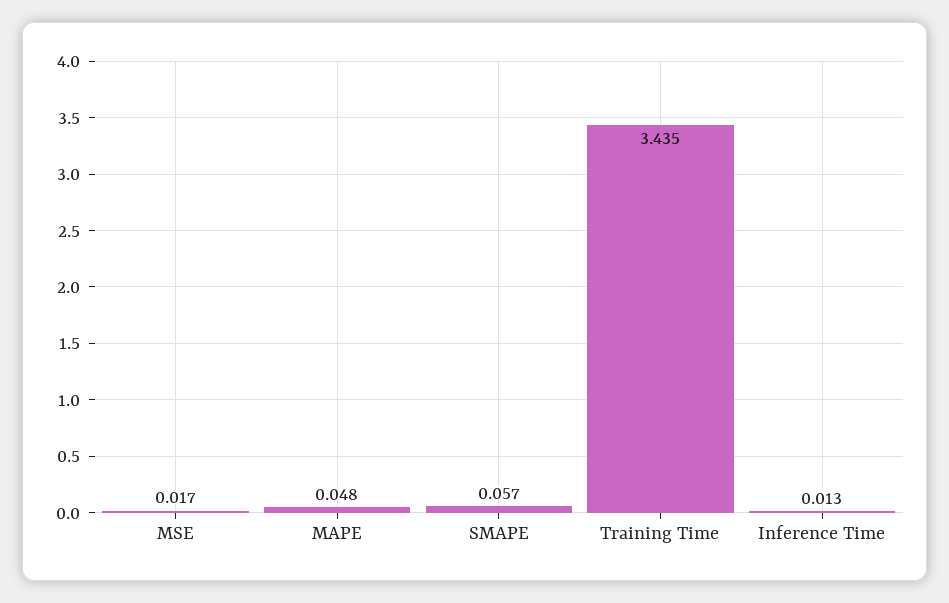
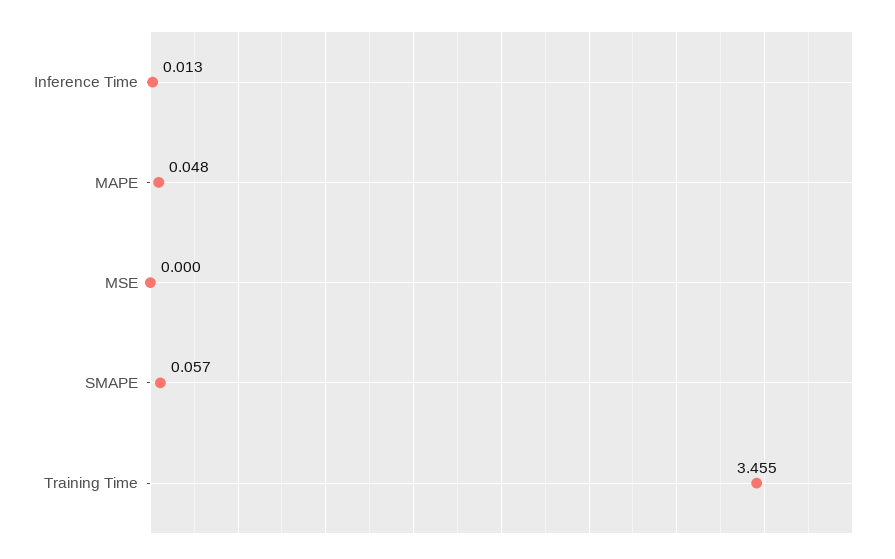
MSE: 0.017 -> 0
Training Time: 3.435 -> 3.455

